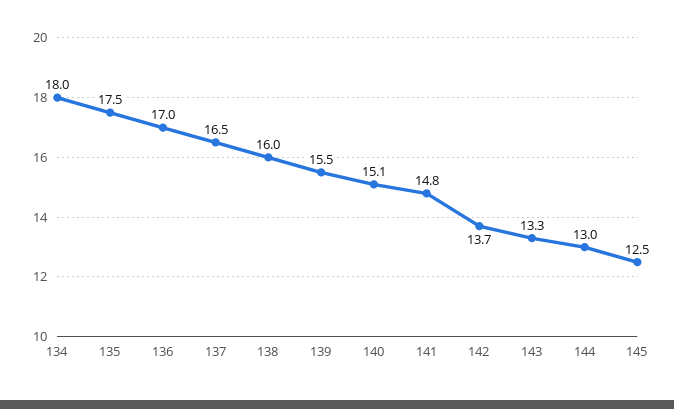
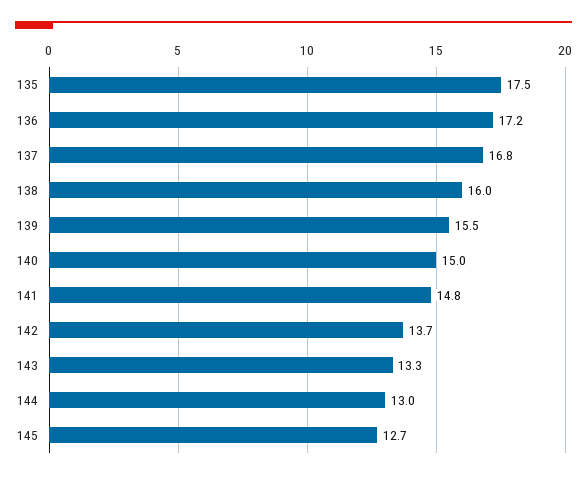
134: 18 -> none
136: 17 -> 17.2
137: 16.5 -> 16.8
140: 15.1 -> 15
145: 12.5 -> 12.7

